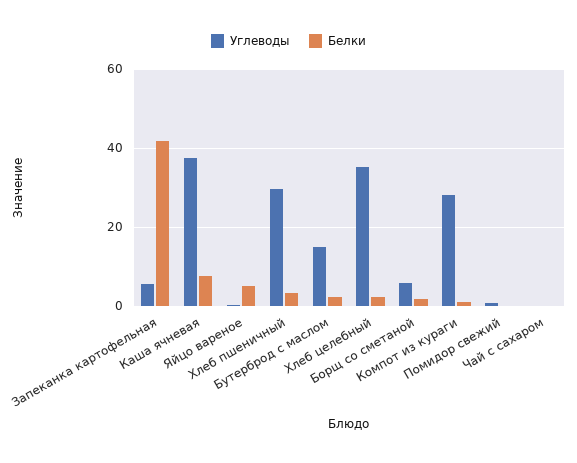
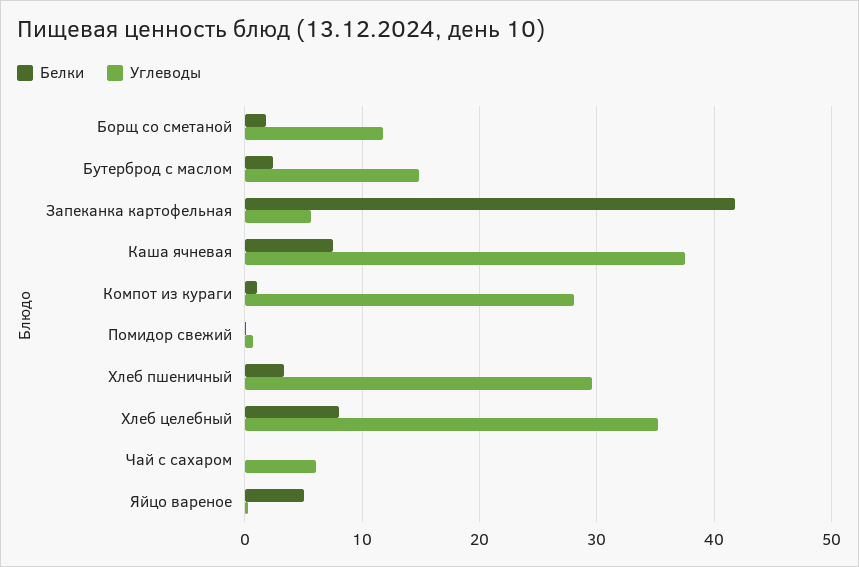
Белки, Хлеб целебный: 2 -> 8
Углеводы, Борщ со сметаной: 6 -> 12
Углеводы, Чай с сахаром: 0 -> 6

